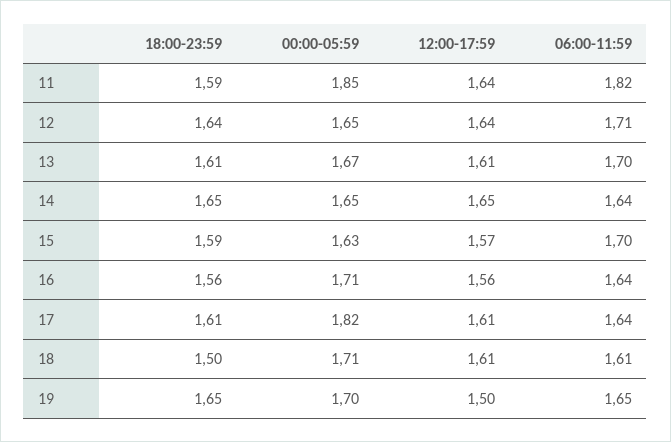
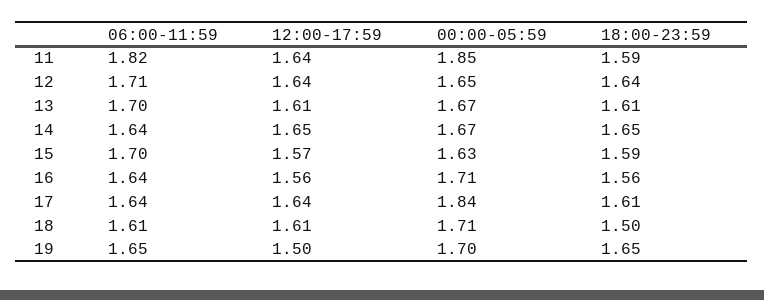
00:00-05:59, 14: 1.65 -> 1.67
00:00-05:59, 17: 1.82 -> 1.84
12:00-17:59, 17: 1.61 -> 1.64

